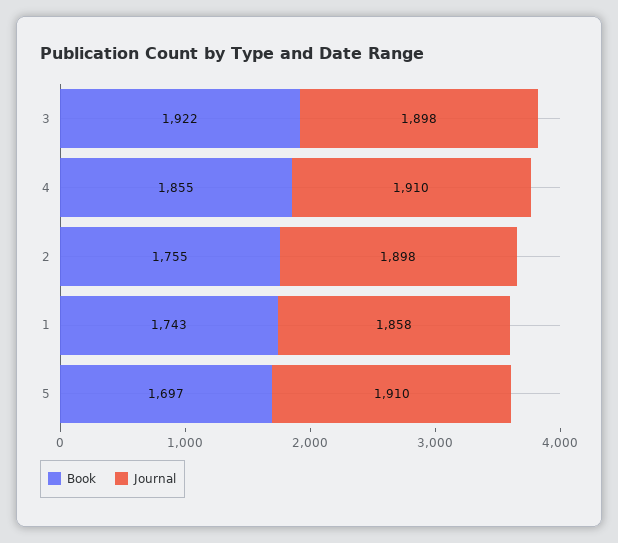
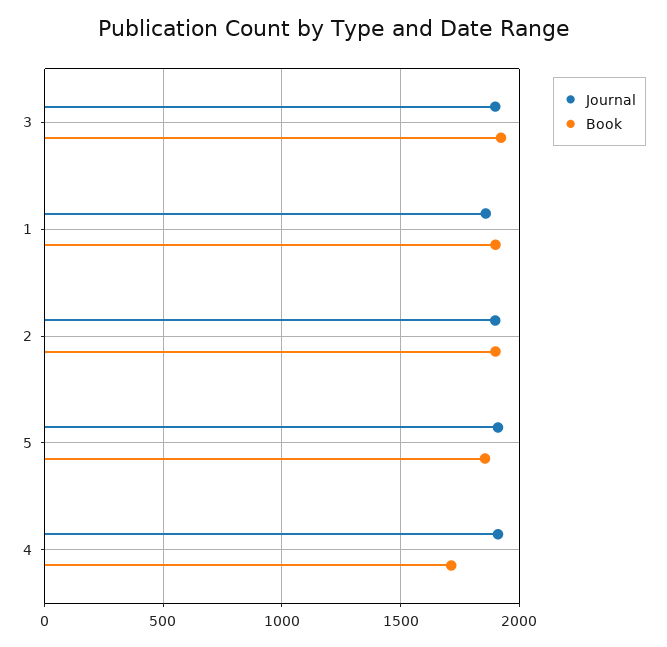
Book, 4: 1855 -> 1700
Book, 2: 1755 -> 1900
Book, 1: 1743 -> 1900
Book, 5: 1697 -> 1850

